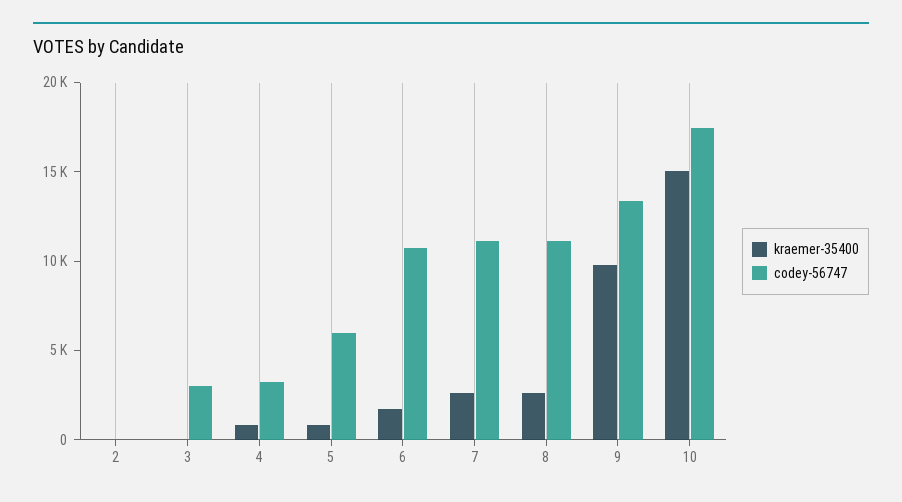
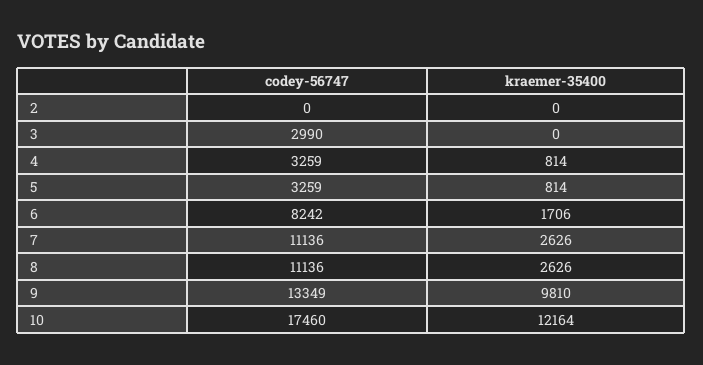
codey-56747, 5: 6000 -> 3259
codey-56747, 6: 11000 -> 8242
kraemer-35400, 10: 15000 -> 12164

